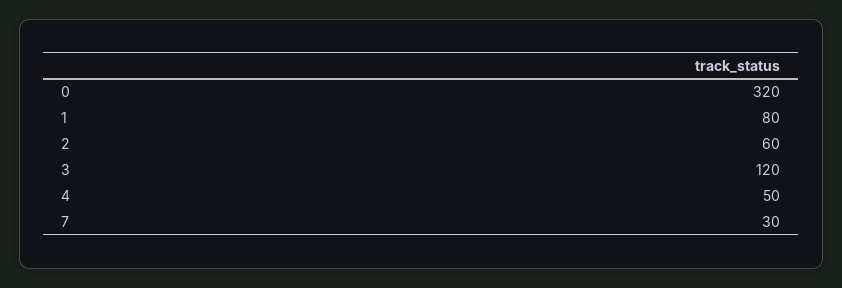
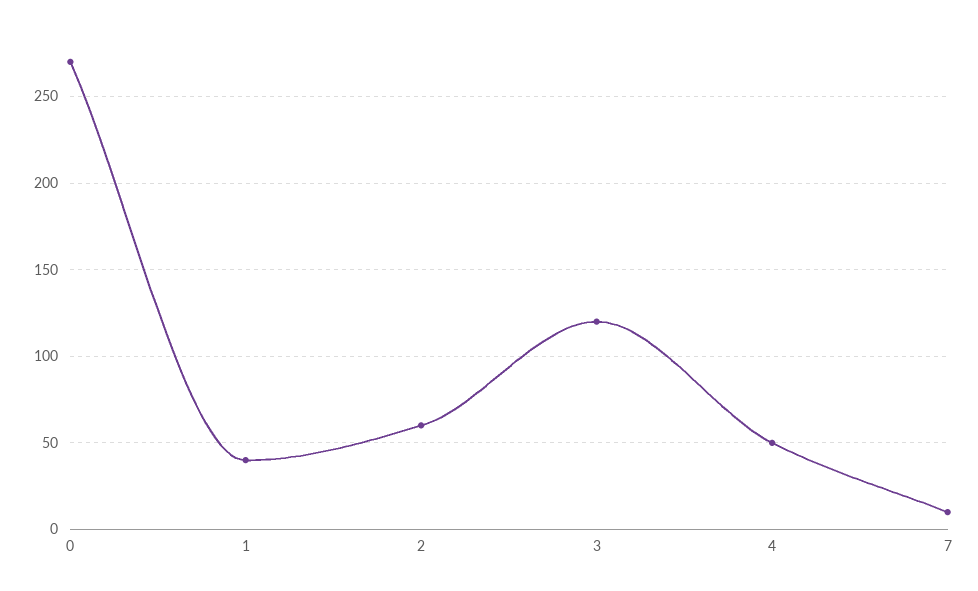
0: 320 -> 270
1: 80 -> 40
7: 30 -> 10

